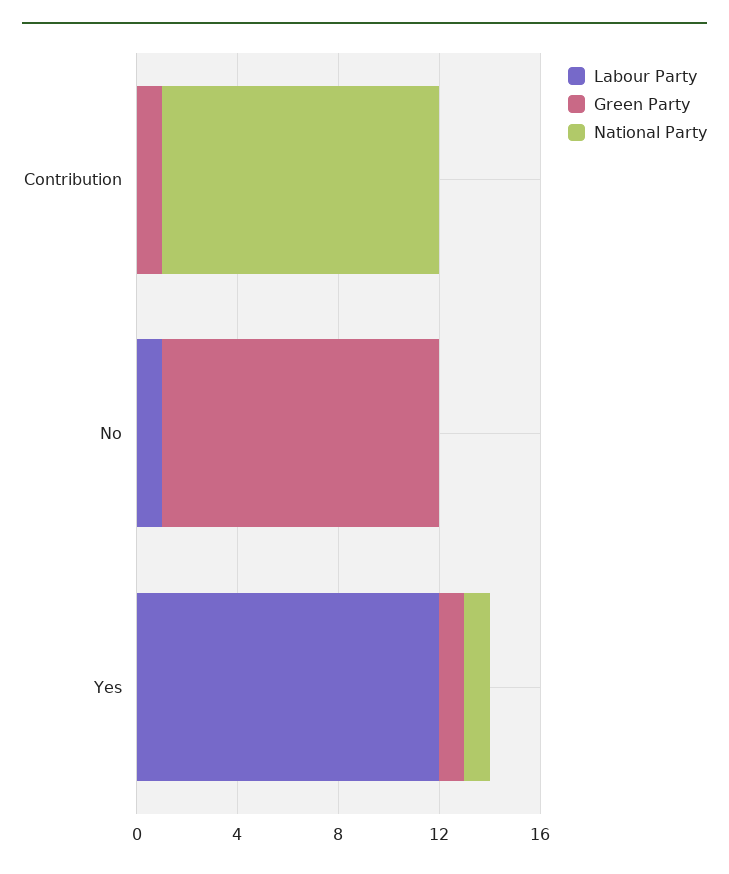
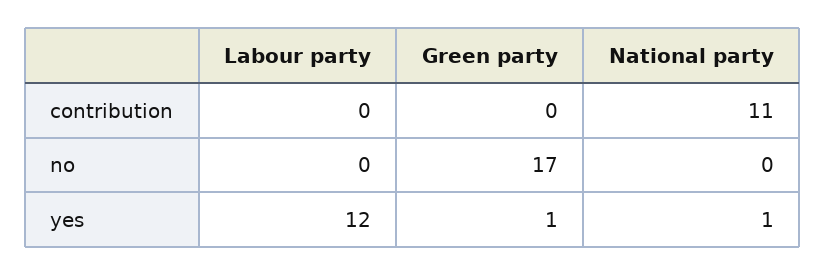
Green Party, Contribution: 1 -> 0
Labour Party, No: 1 -> 0
Green Party, No: 11 -> 17

